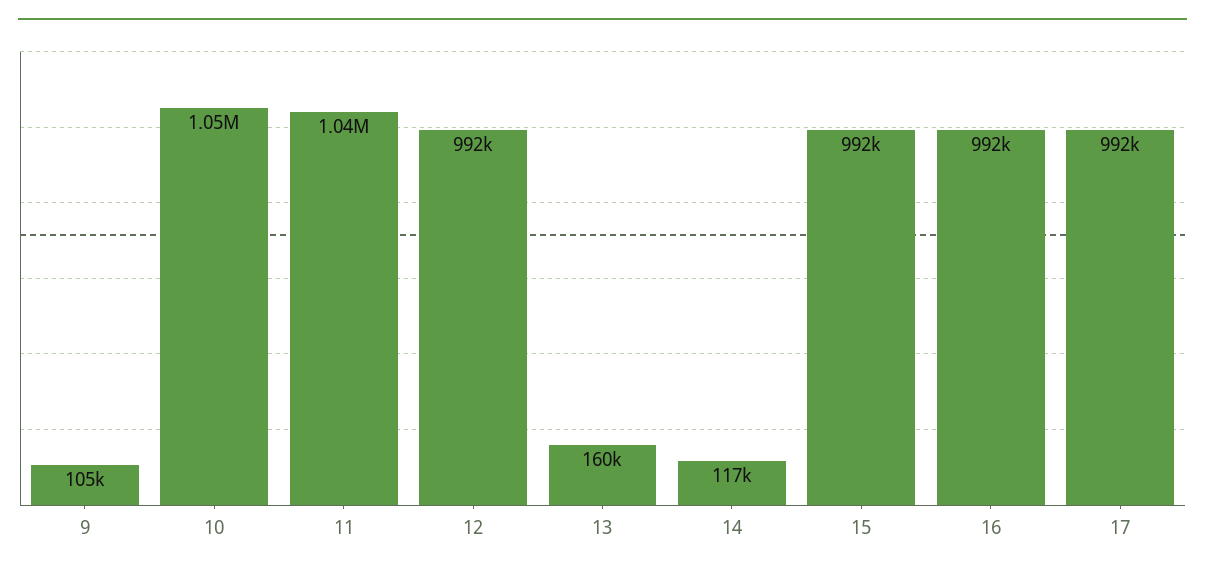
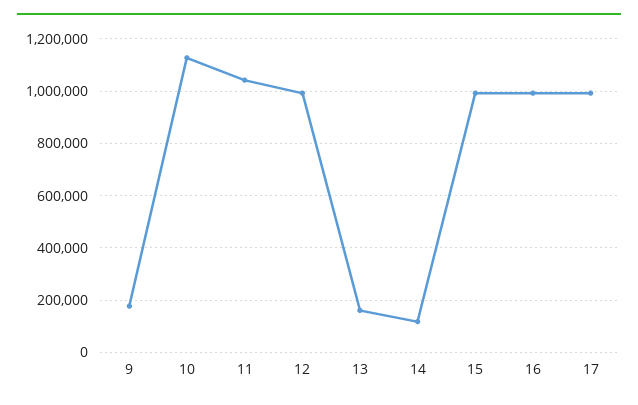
9: 105000 -> 175000
10: 1050000 -> 1125000

